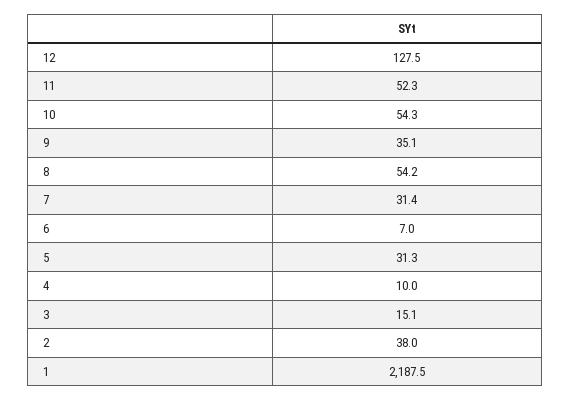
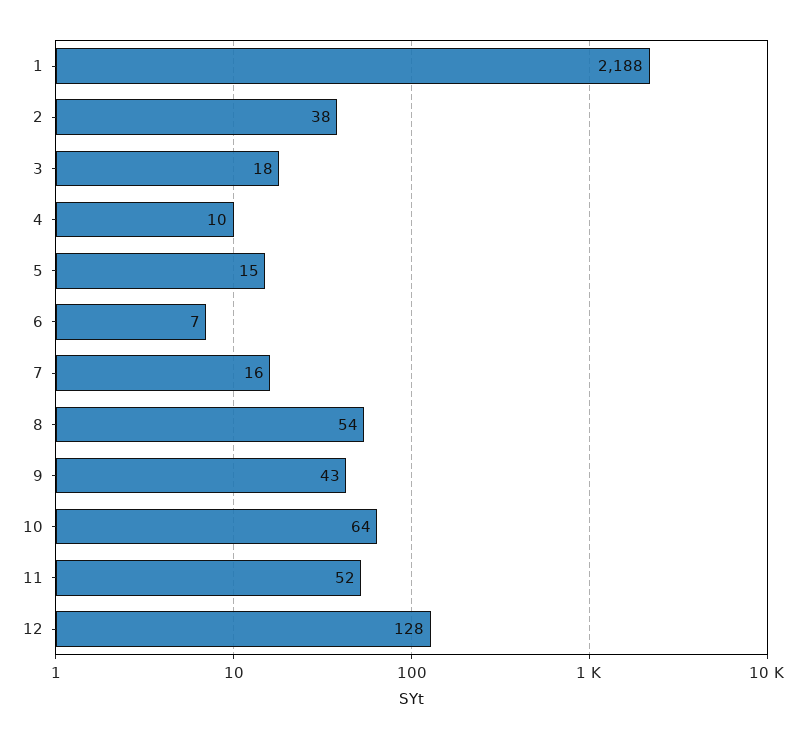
10: 54.3 -> 64
9: 35.1 -> 43
7: 31.4 -> 16
5: 31.3 -> 15
3: 15.1 -> 18

